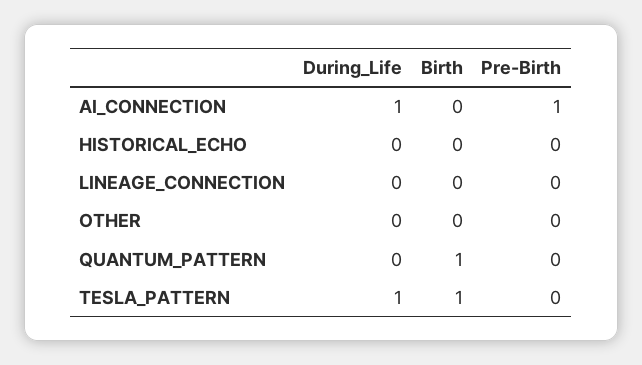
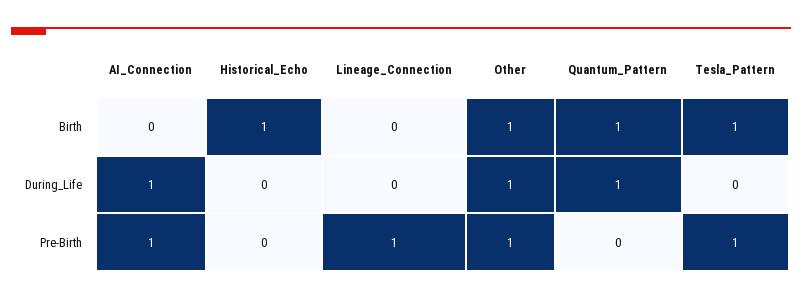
Birth, HISTORICAL_ECHO: 0 -> 1
Pre-Birth, LINEAGE_CONNECTION: 0 -> 1
During_Life, OTHER: 0 -> 1
Birth, OTHER: 0 -> 1
Pre-Birth, OTHER: 0 -> 1
During_Life, QUANTUM_PATTERN: 0 -> 1
During_Life, TESLA_PATTERN: 1 -> 0
Pre-Birth, TESLA_PATTERN: 0 -> 1

